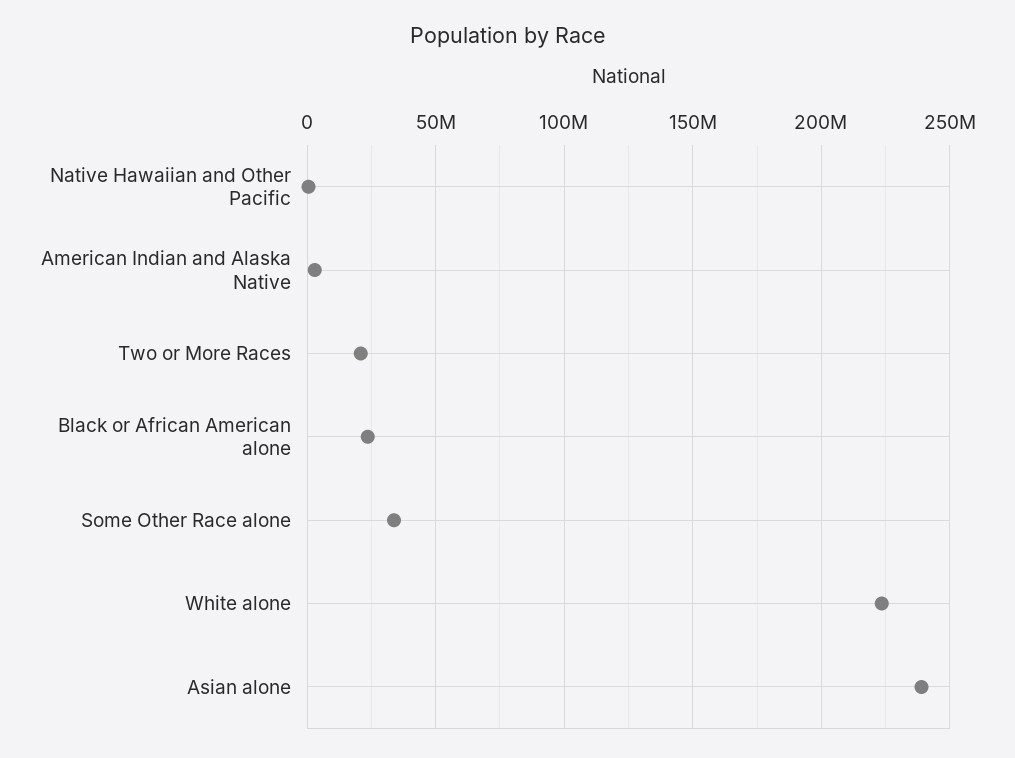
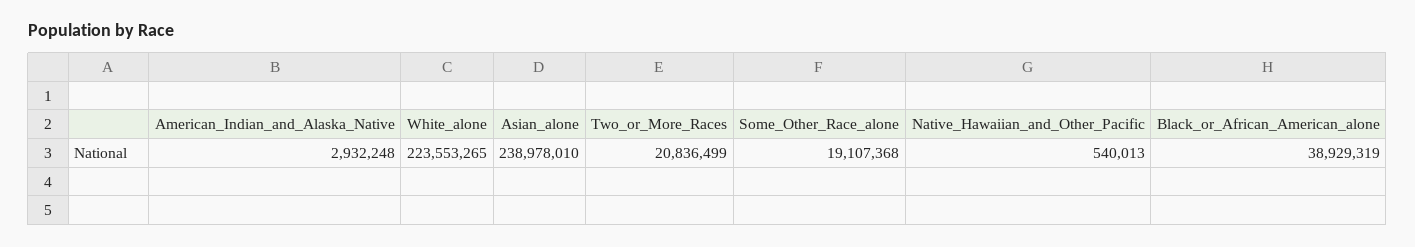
Black or African American alone: 25000000 -> 38929319
Some Other Race alone: 35000000 -> 19107368

